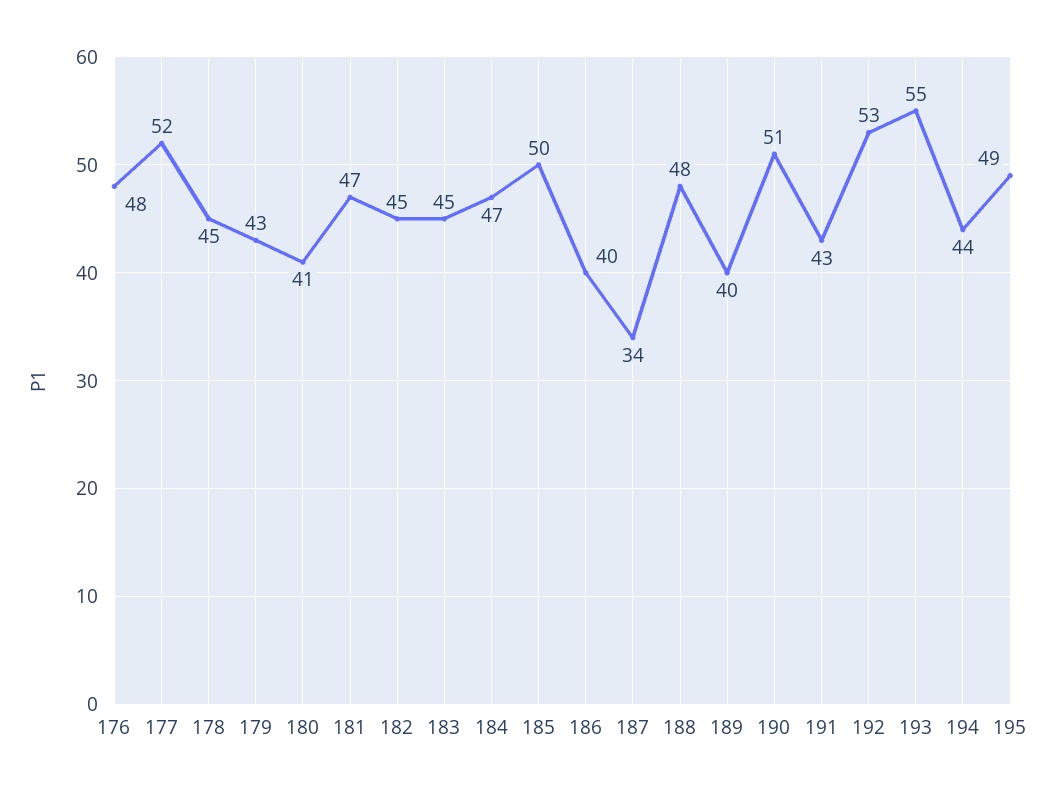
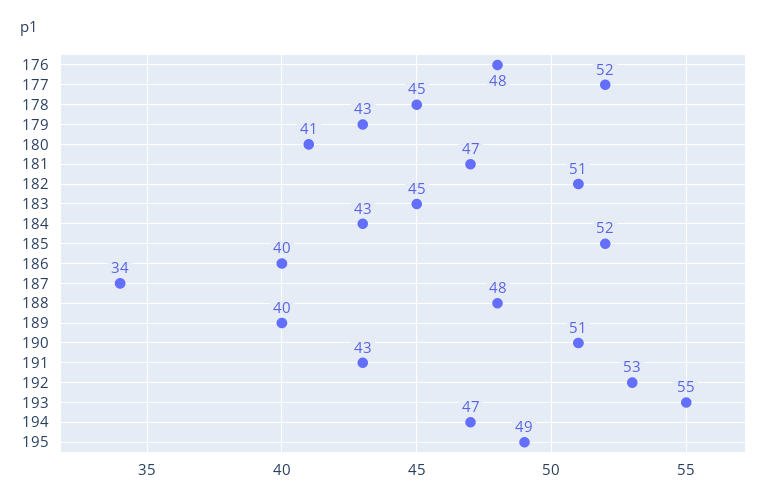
182: 45 -> 51
184: 47 -> 43
185: 50 -> 52
194: 44 -> 47

